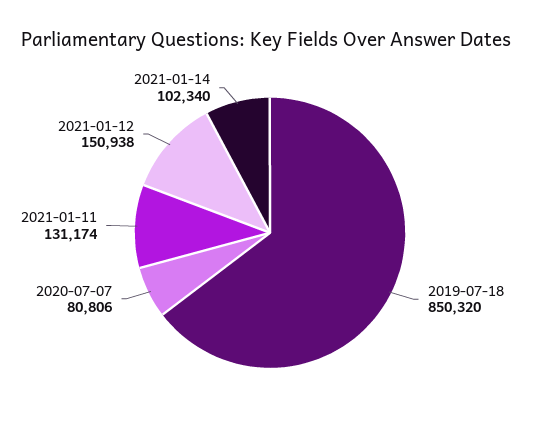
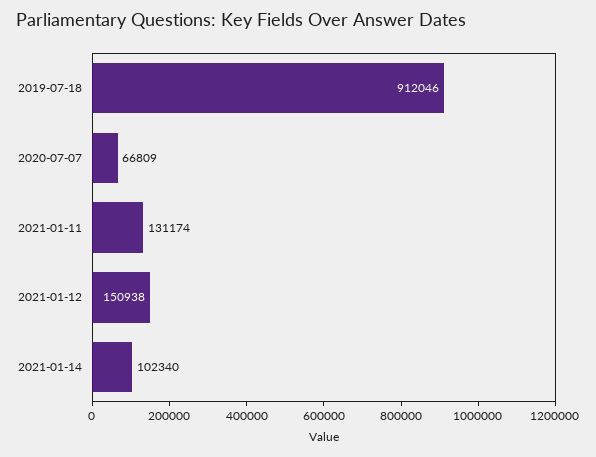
2019-07-18: 850320 -> 912046
2020-07-07: 80806 -> 66809

